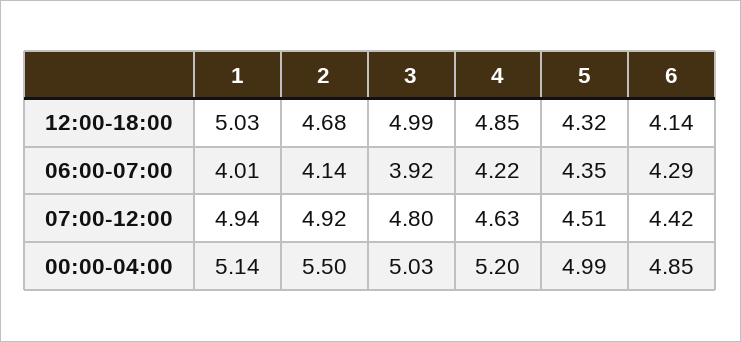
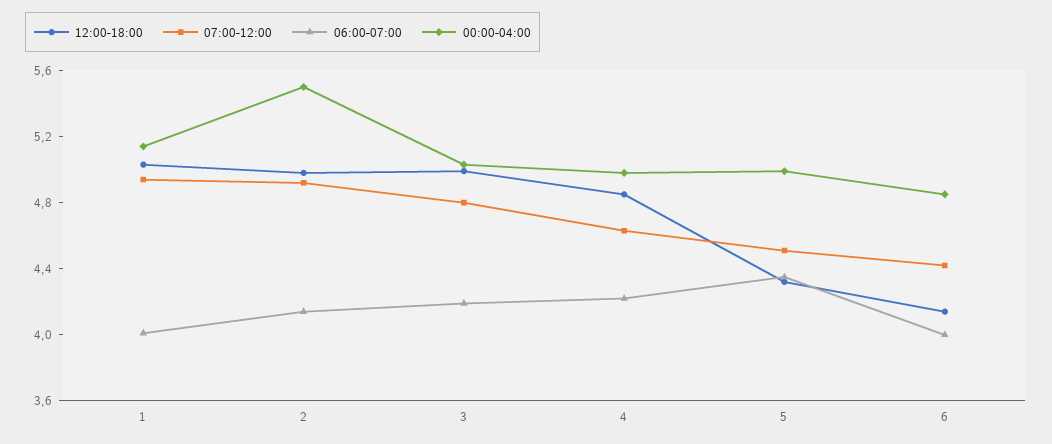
12:00-18:00, 2: 4.68 -> 5
06:00-07:00, 3: 3.92 -> 4.2
06:00-07:00, 6: 4.29 -> 4
00:00-04:00, 4: 5.2 -> 5

